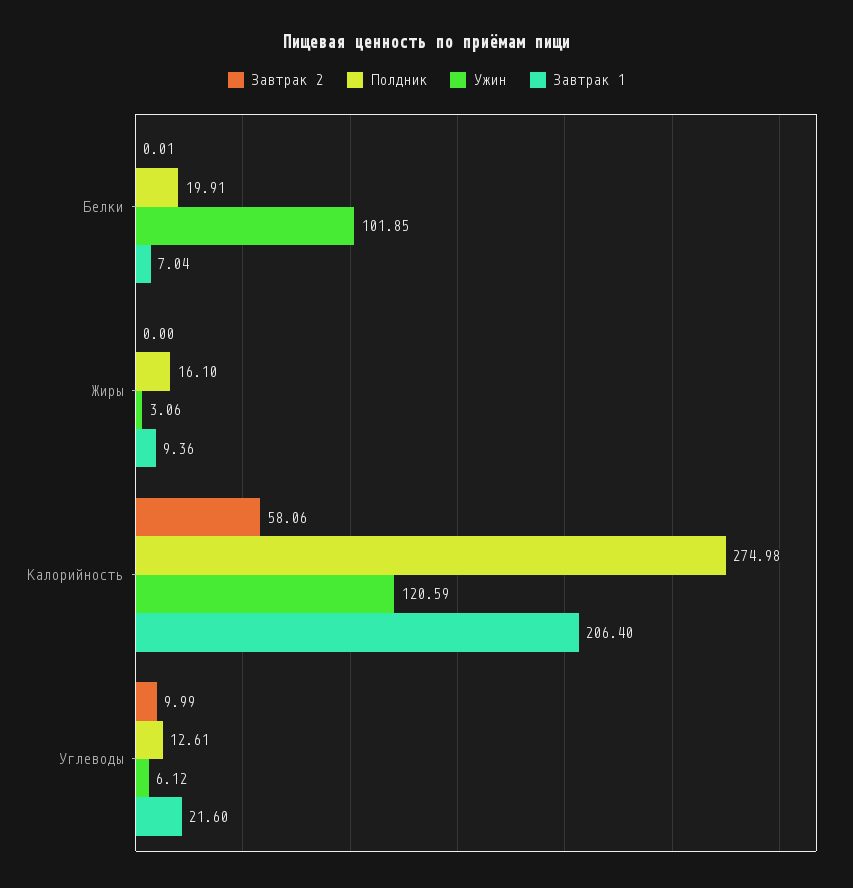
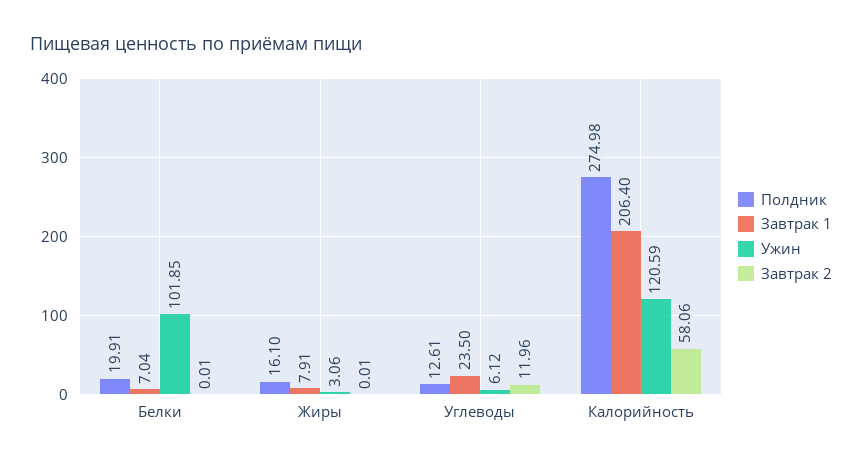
Завтрак 2, Жиры: 0 -> 0.01
Завтрак 1, Жиры: 9.36 -> 7.91
Завтрак 2, Углеводы: 9.99 -> 11.96
Завтрак 1, Углеводы: 21.6 -> 23.5

